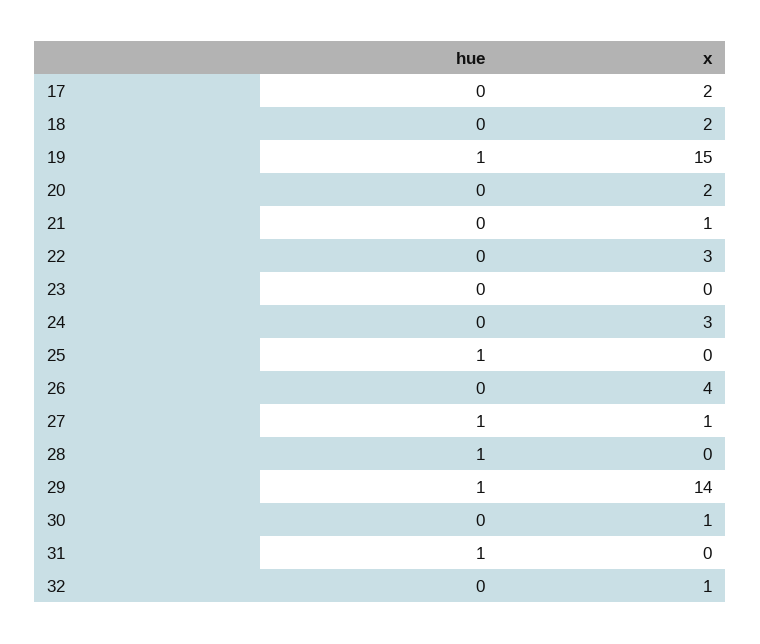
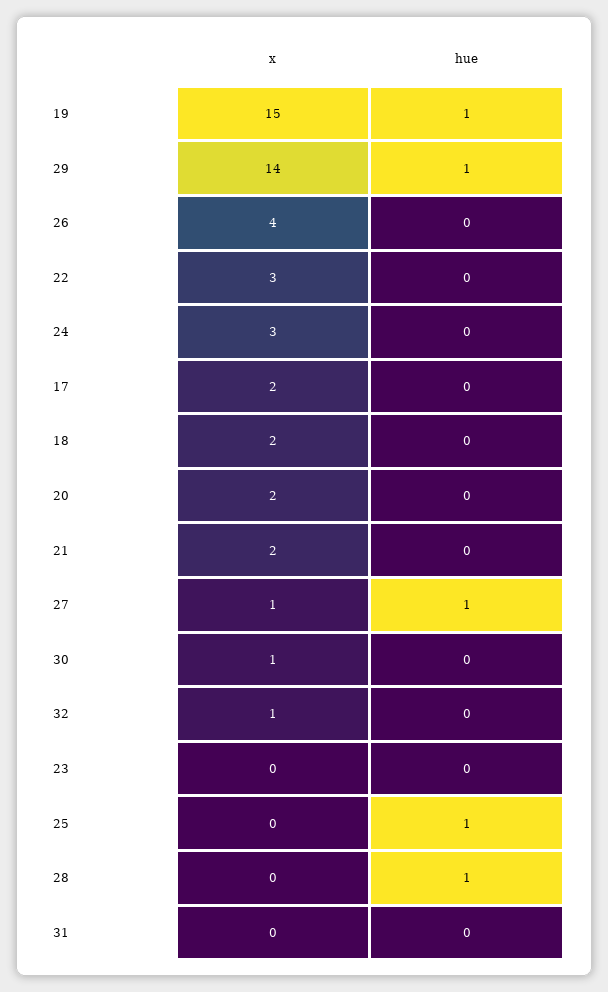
x, 21: 1 -> 2
hue, 31: 1 -> 0

